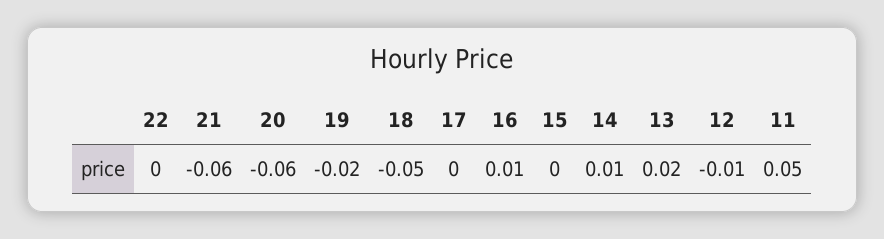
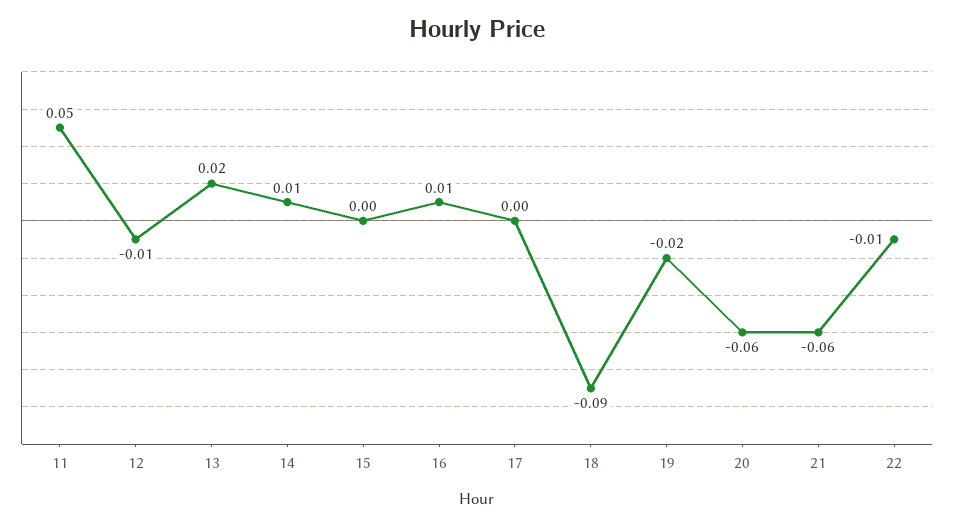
22: 0 -> -0.01
18: -0.05 -> -0.09

